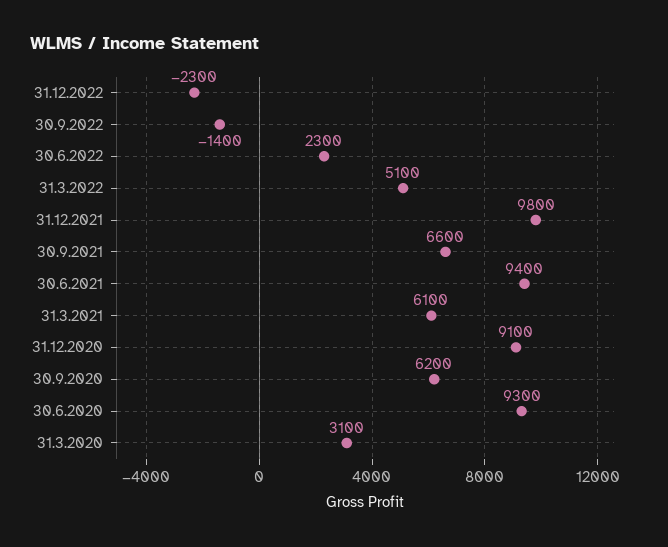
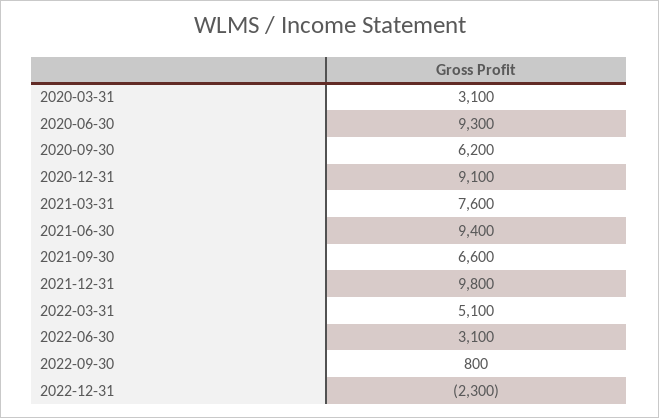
30.9.2022: -1400 -> 800
30.6.2022: 2300 -> 3100
31.3.2021: 6100 -> 7600

